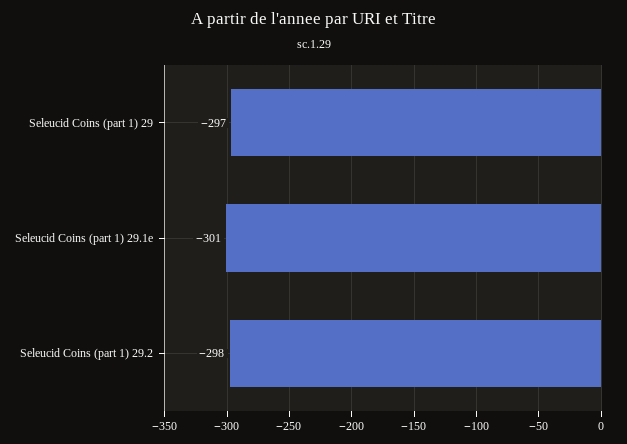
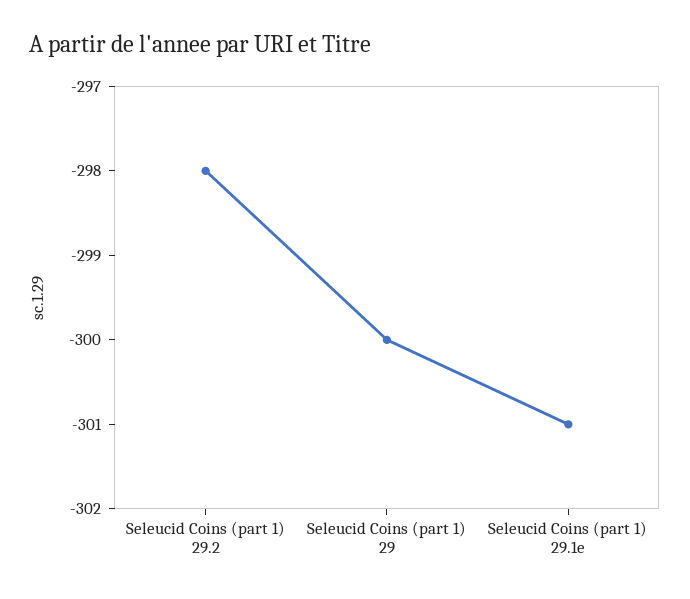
Seleucid Coins (part 1) 29: -297 -> -300

